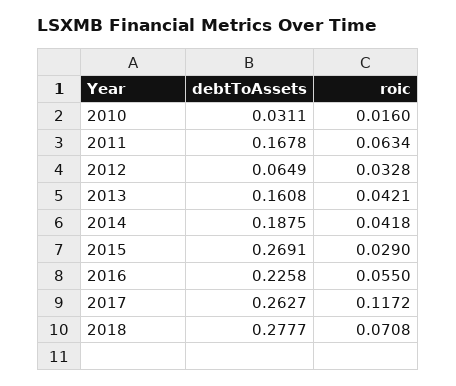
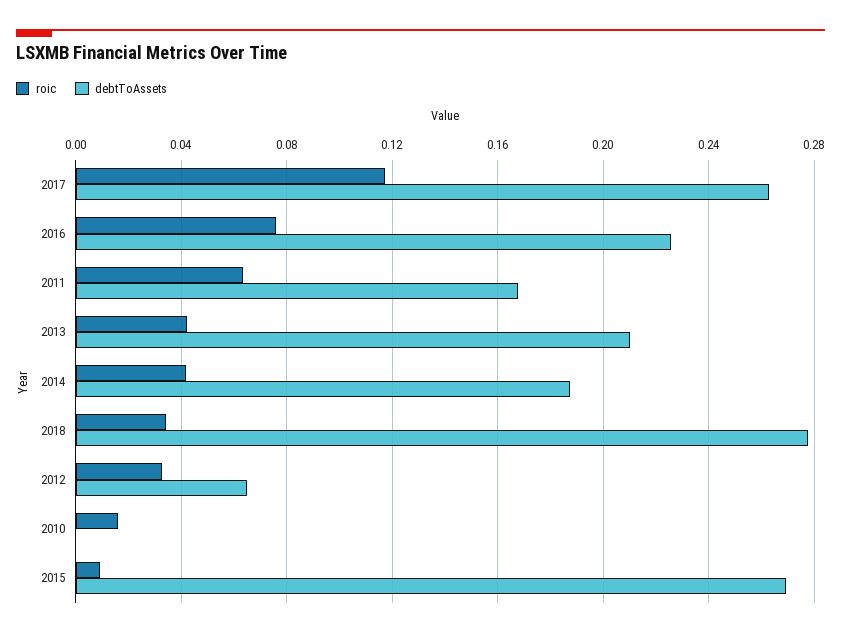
debtToAssets, 2010: 0.0311 -> 0
debtToAssets, 2013: 0.1608 -> 0.21
roic, 2015: 0.029 -> 0.01
roic, 2016: 0.055 -> 0.075
roic, 2018: 0.0708 -> 0.035

